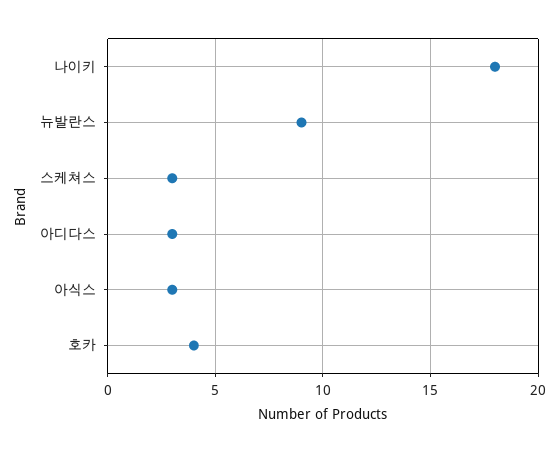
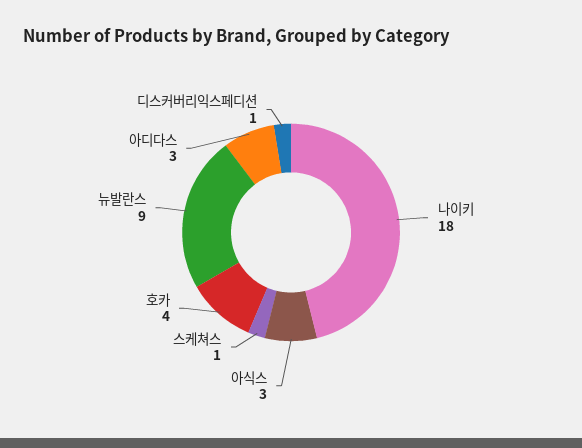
스케쳐스: 3 -> 1
디스커버리익스페디션: none -> 1

